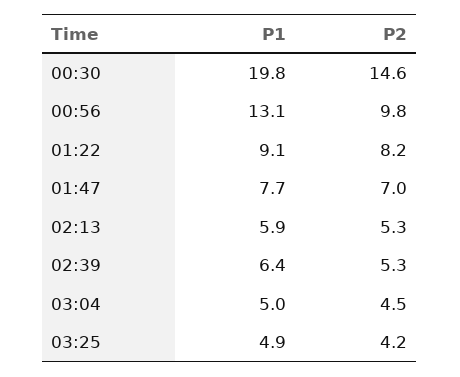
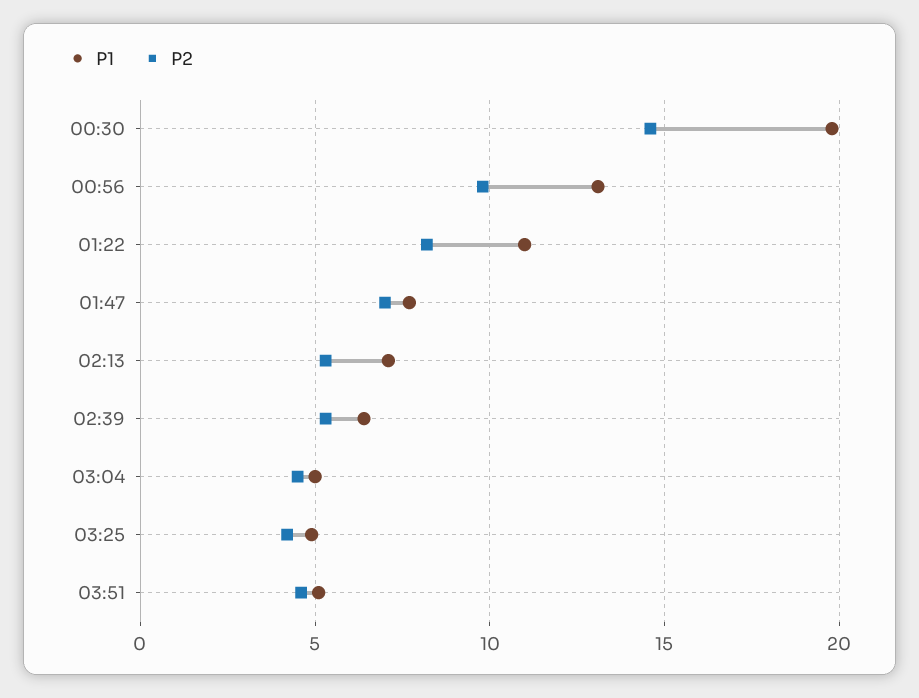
P1, 01:22: 9.1 -> 11
P1, 02:13: 5.9 -> 7
P1, 03:51: none -> 5
P2, 03:51: none -> 4.5

